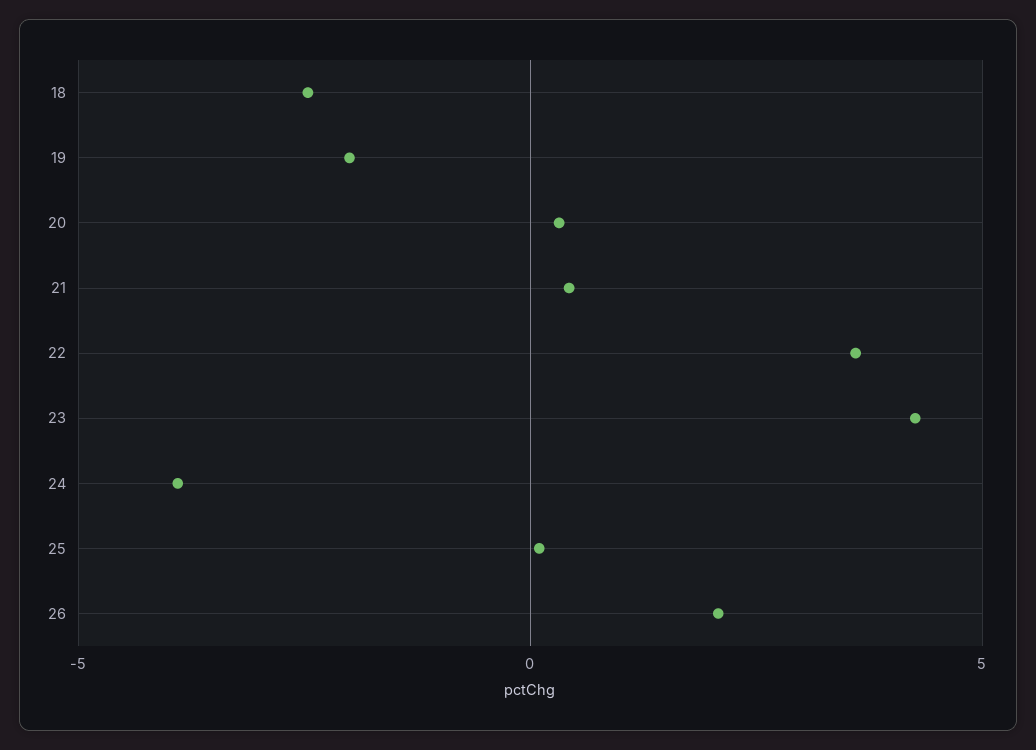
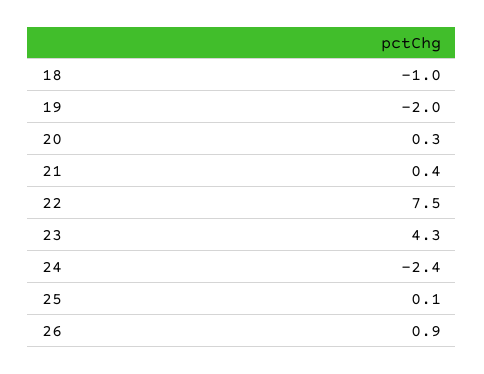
18: -2.5 -> -1
22: 3.5 -> 7.5
24: -4 -> -2.4
26: 2 -> 0.9

